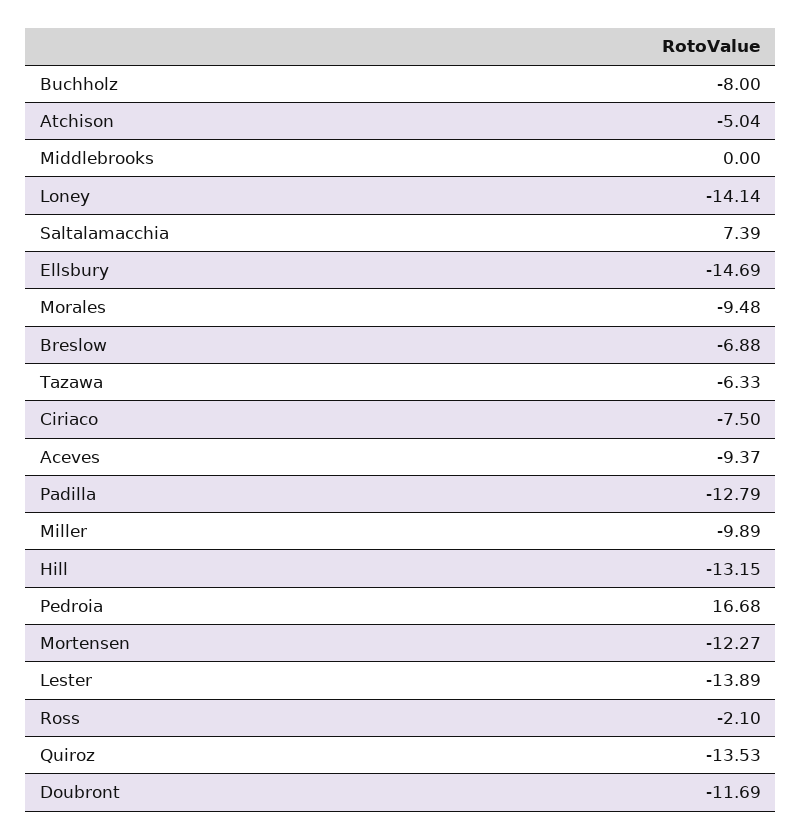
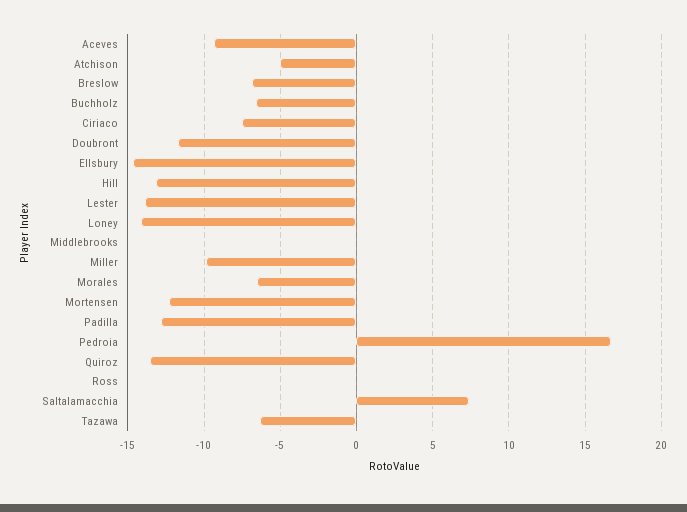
Buchholz: -8 -> -6.5
Morales: -9.48 -> -6.5
Ross: -2.1 -> 0

